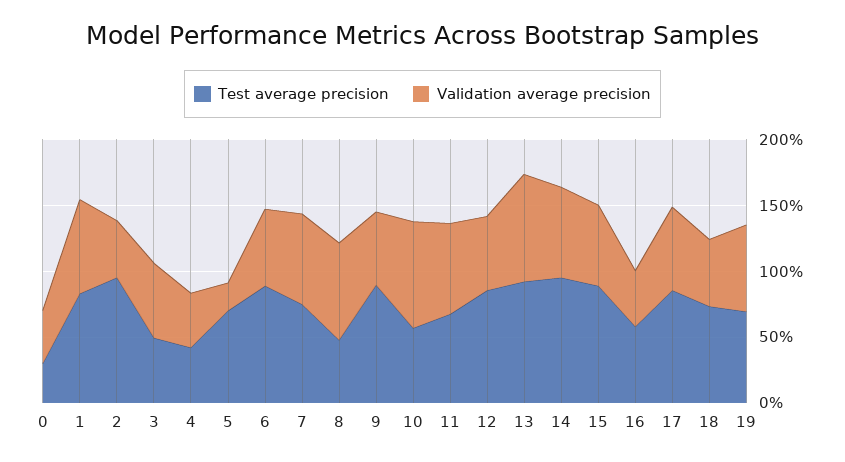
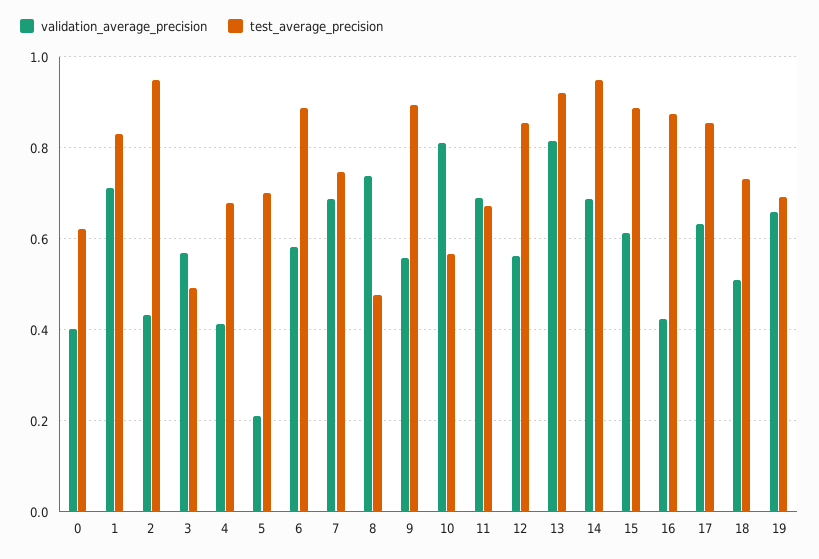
Test average precision, 0: 0.3 -> 0.62
Test average precision, 4: 0.4 -> 0.68
Test average precision, 16: 0.6 -> 0.88

